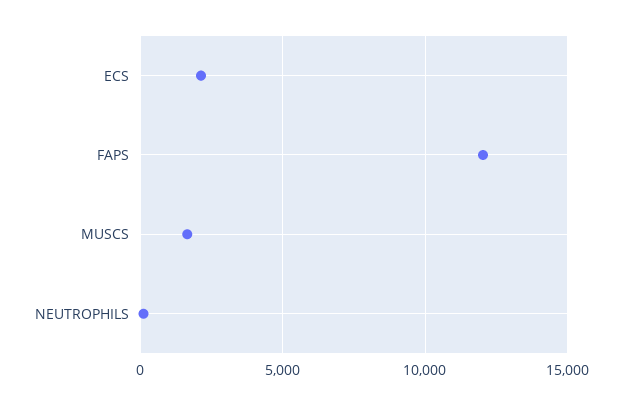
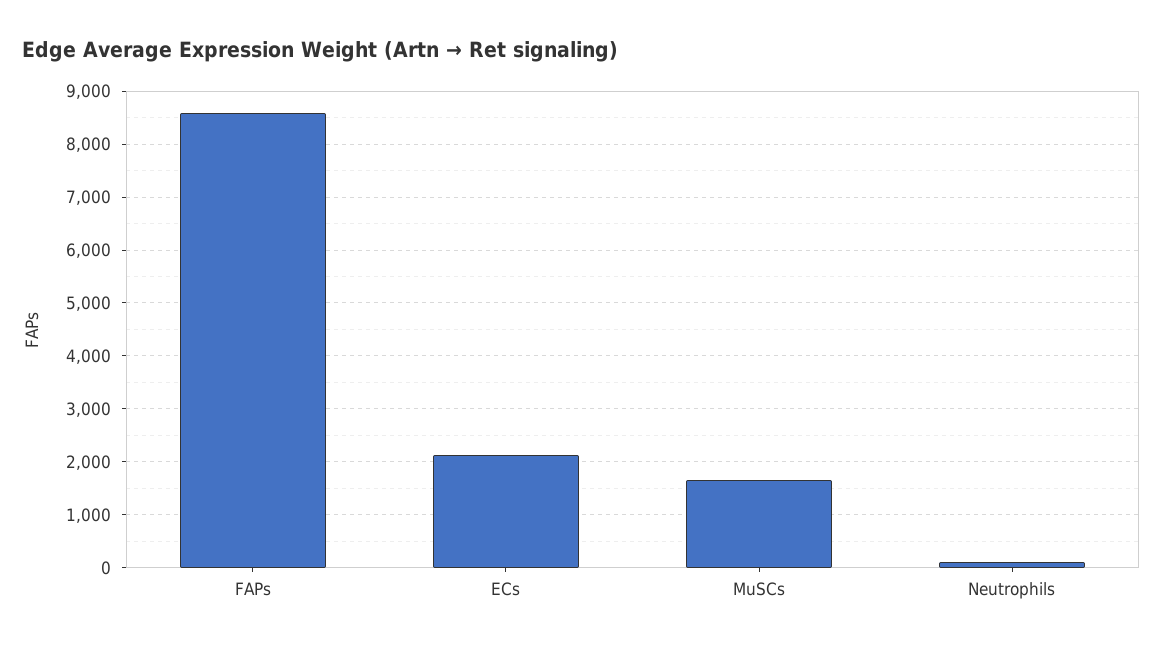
FAPS: 12000 -> 8600

